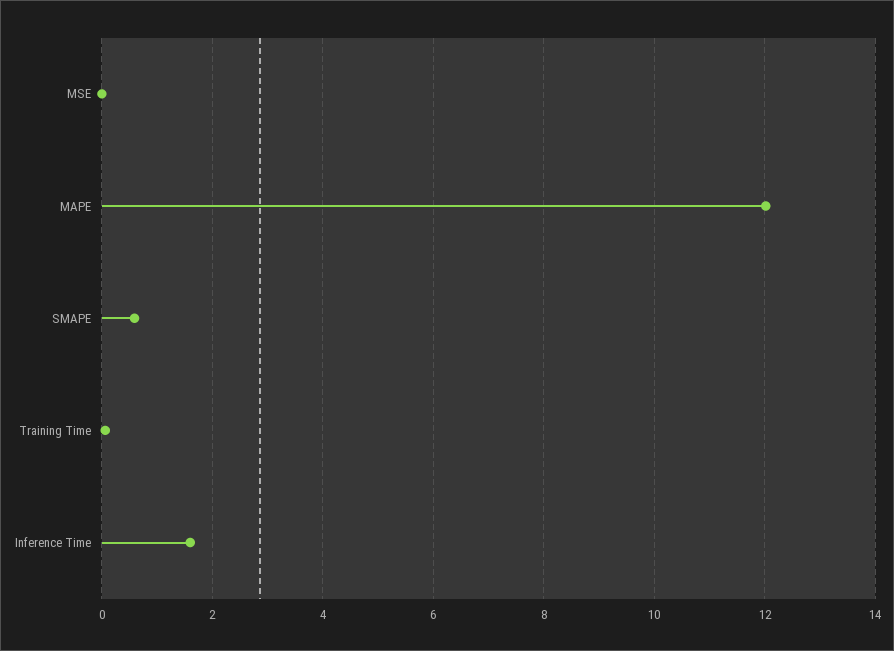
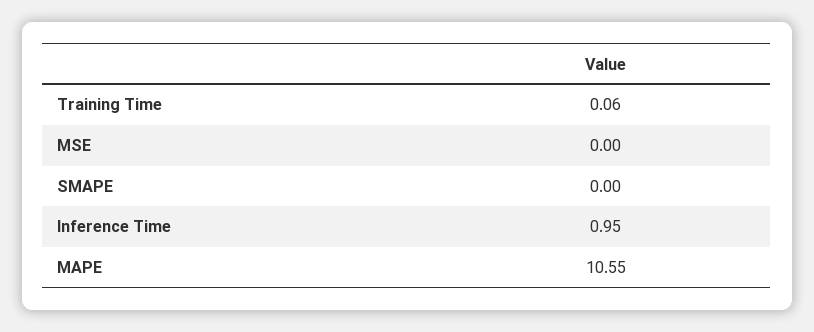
MAPE: 12 -> 10.55
SMAPE: 0.6 -> 0
Inference Time: 1.6 -> 0.95

